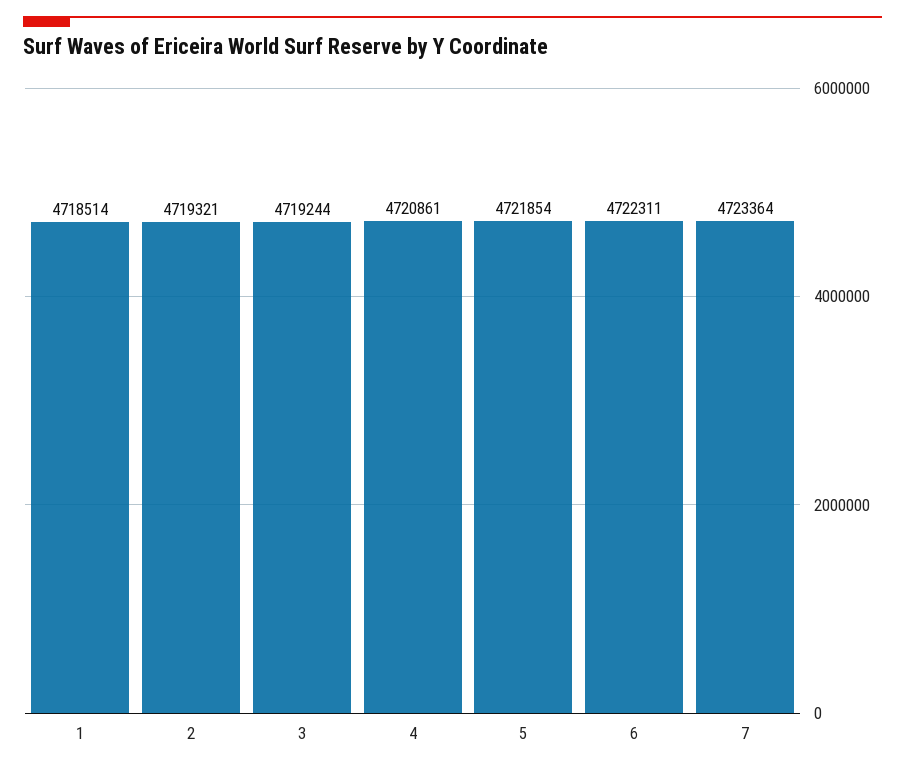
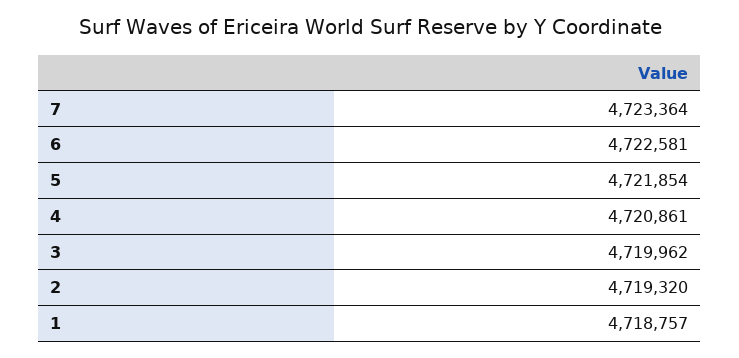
1: 4718514 -> 4718757
2: 4719321 -> 4719320
3: 4719244 -> 4719962
6: 4722311 -> 4722581

